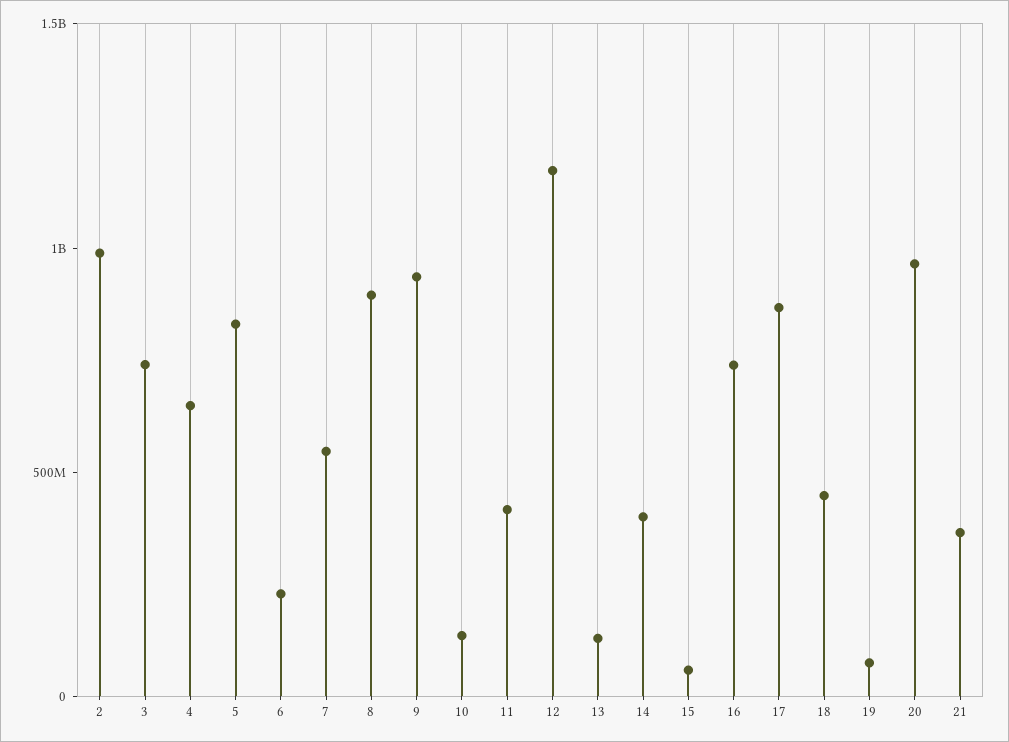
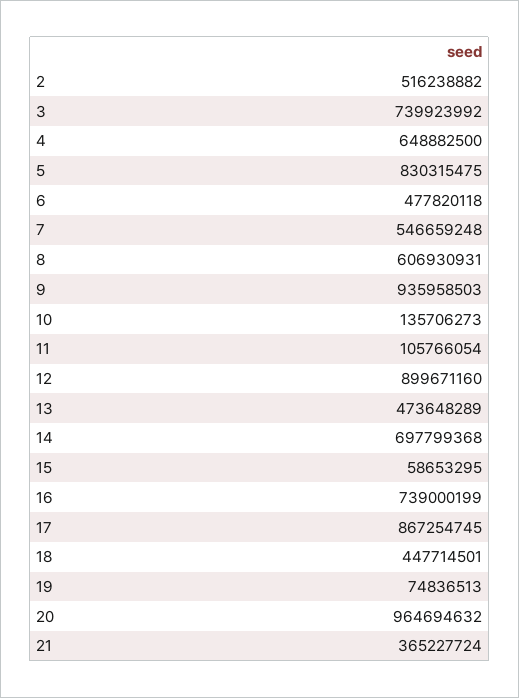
2: 1000000000 -> 516238882
6: 200000000 -> 477820118
8: 900000000 -> 606930931
11: 400000000 -> 105766054
12: 1200000000 -> 899671160
13: 100000000 -> 473648289
14: 400000000 -> 697799368

